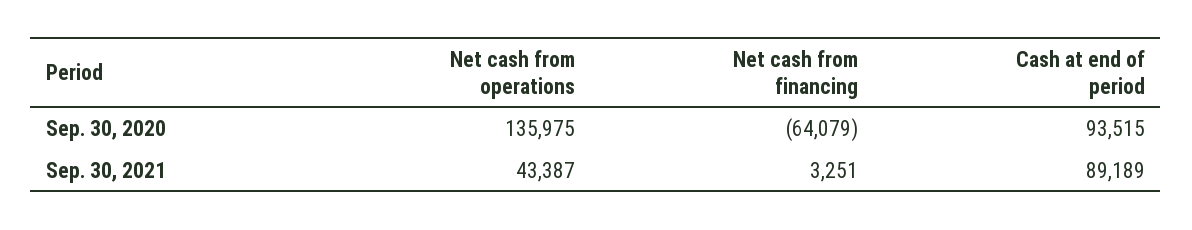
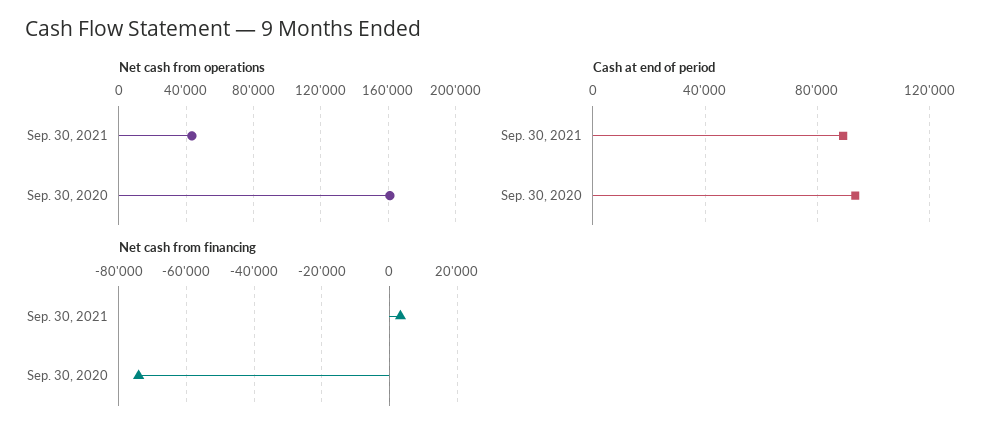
Net cash from operations, Sep. 30, 2020: 135975 -> 160000
Net cash from financing, Sep. 30, 2020: -64079 -> -74000

